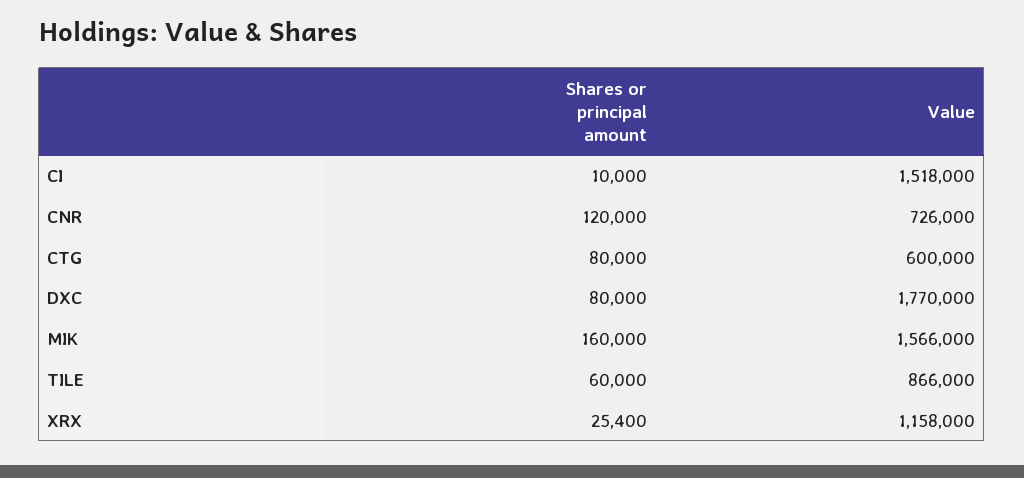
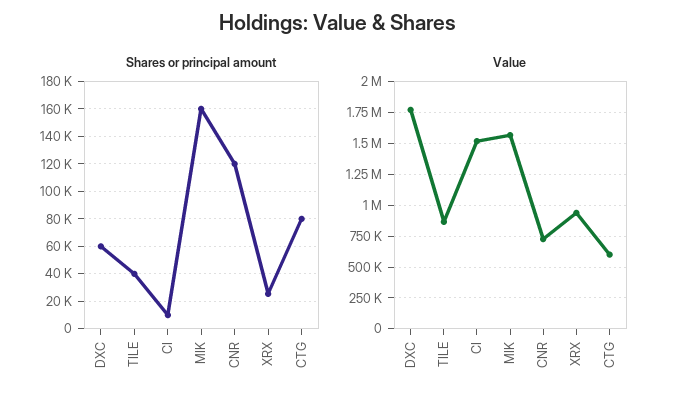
Shares or principal amount, DXC: 80000 -> 60000
Shares or principal amount, TILE: 60000 -> 40000
Value, XRX: 1158000 -> 950000

